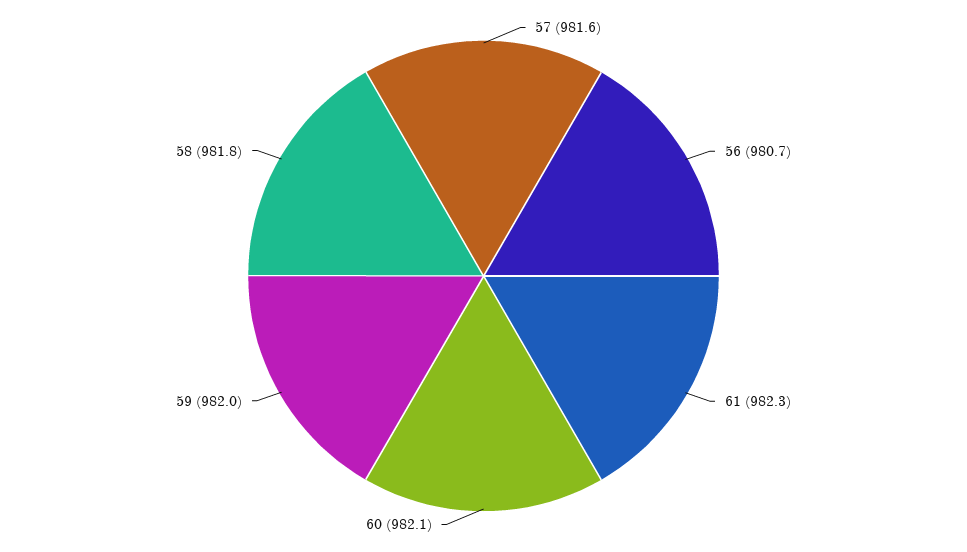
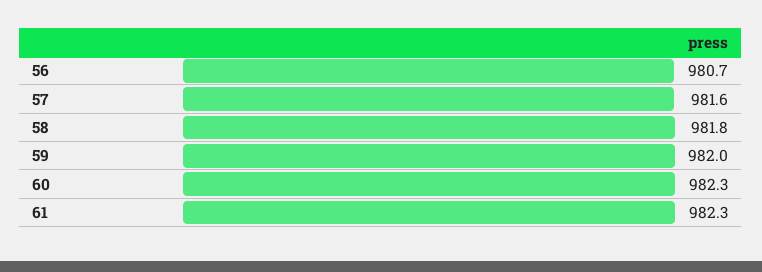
60: 982.1 -> 982.3

